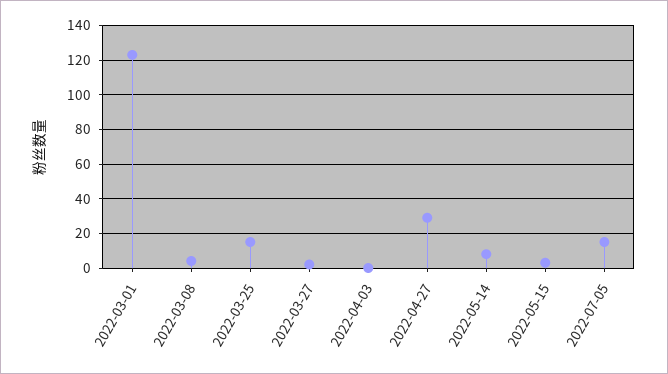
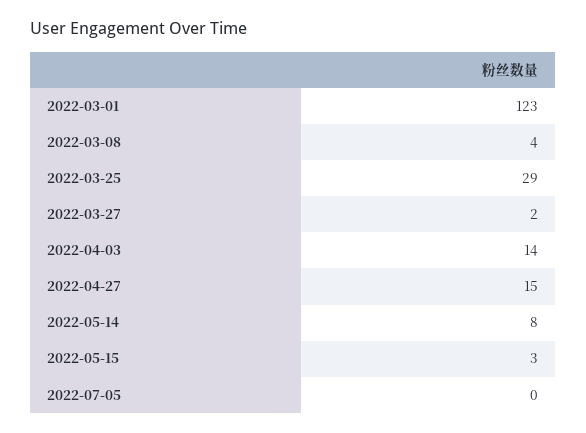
2022-03-25: 15 -> 29
2022-04-03: 0 -> 14
2022-04-27: 30 -> 15
2022-07-05: 15 -> 0

